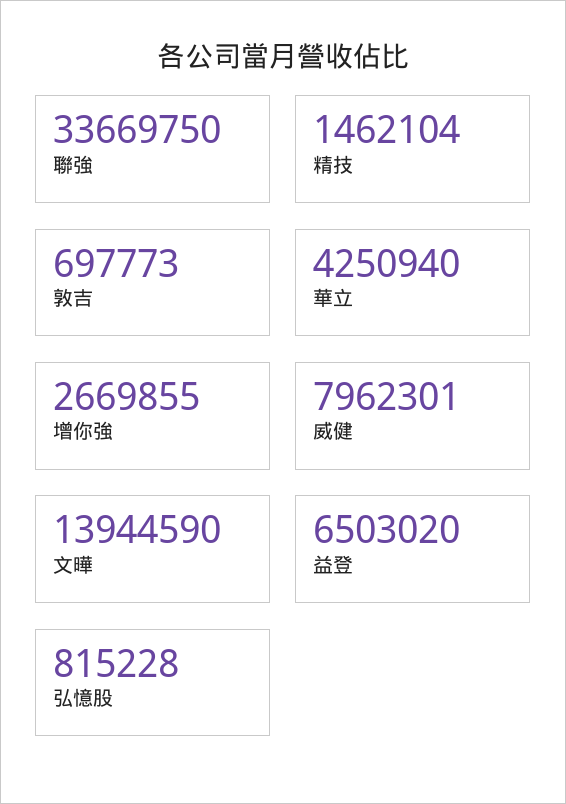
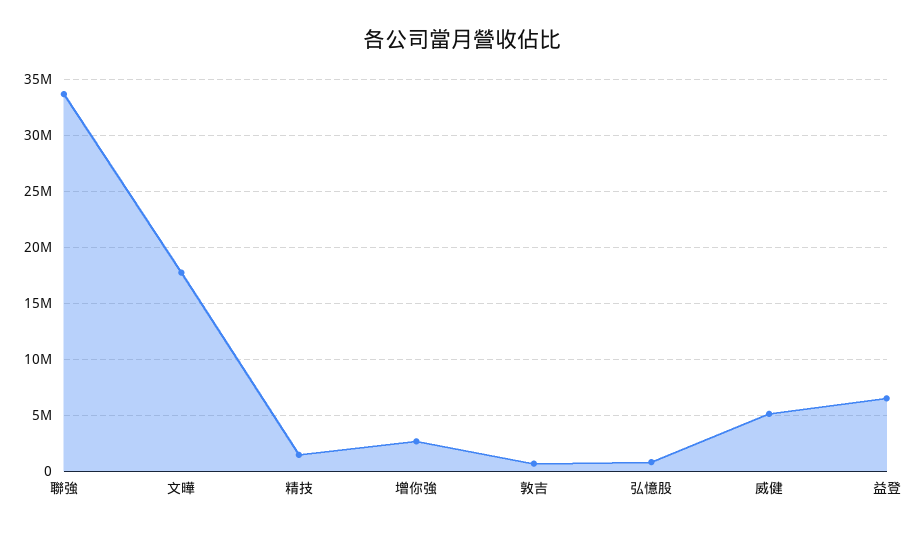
華立: 4250940 -> none
威健: 7962301 -> 5000000
文曄: 13944590 -> 18000000

